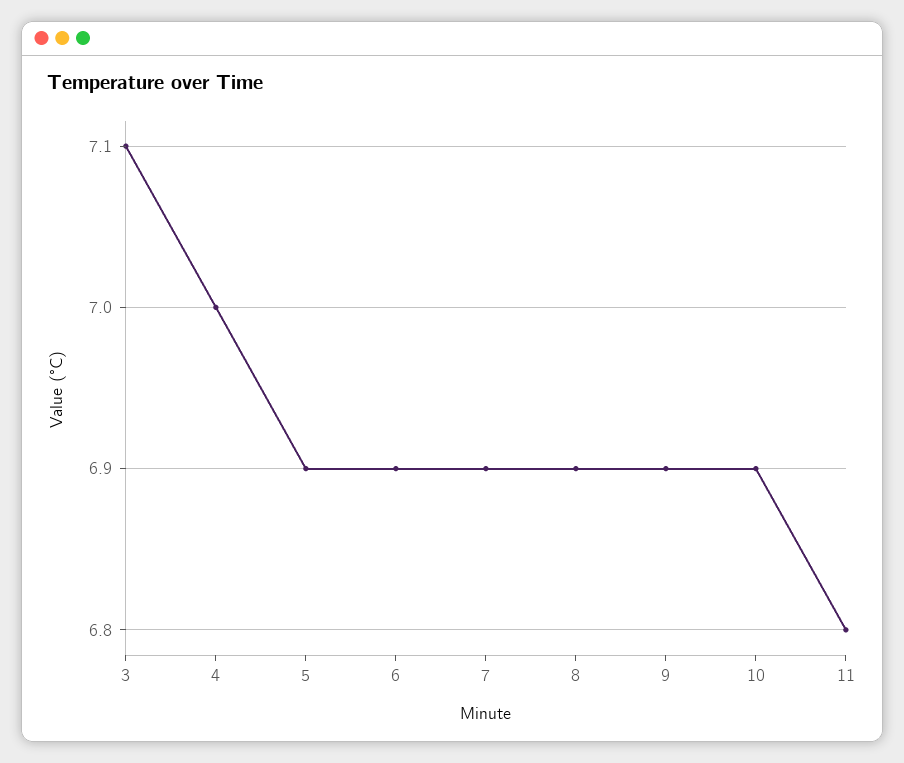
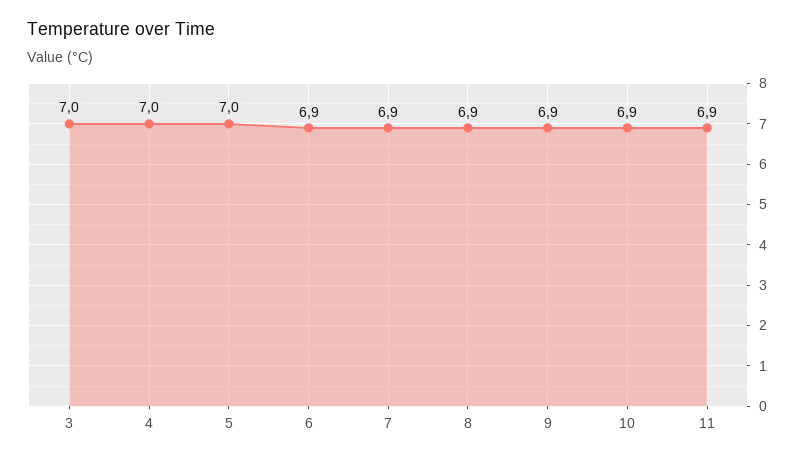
3: 7.1 -> 7
5: 6.9 -> 7
11: 6.8 -> 6.9

